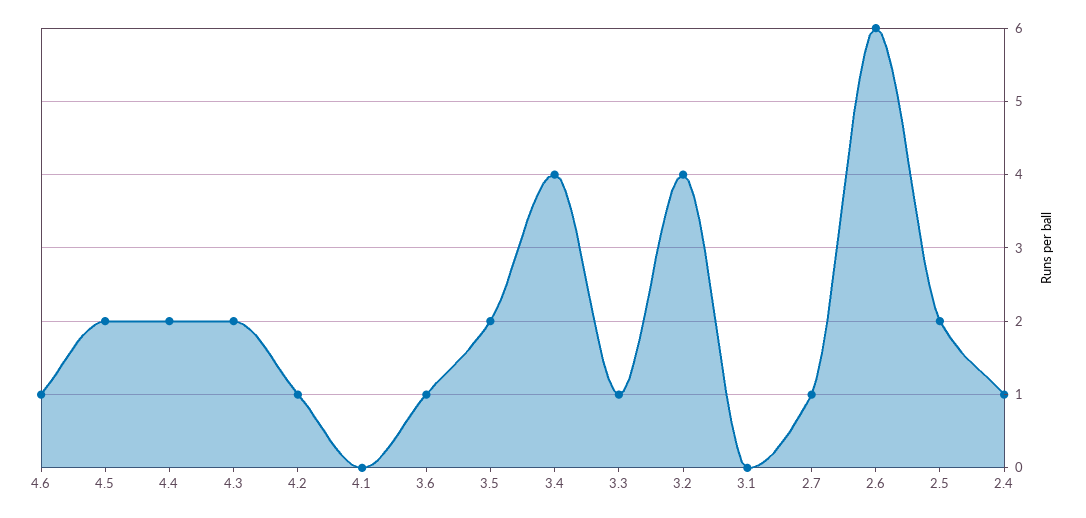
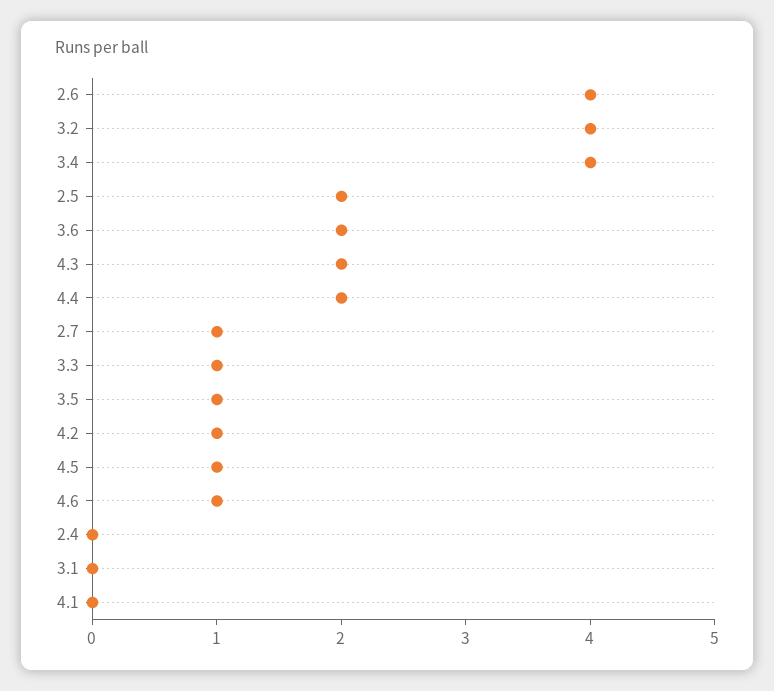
4.5: 2 -> 1
3.6: 1 -> 2
3.5: 2 -> 1
2.6: 6 -> 4
2.4: 1 -> 0

